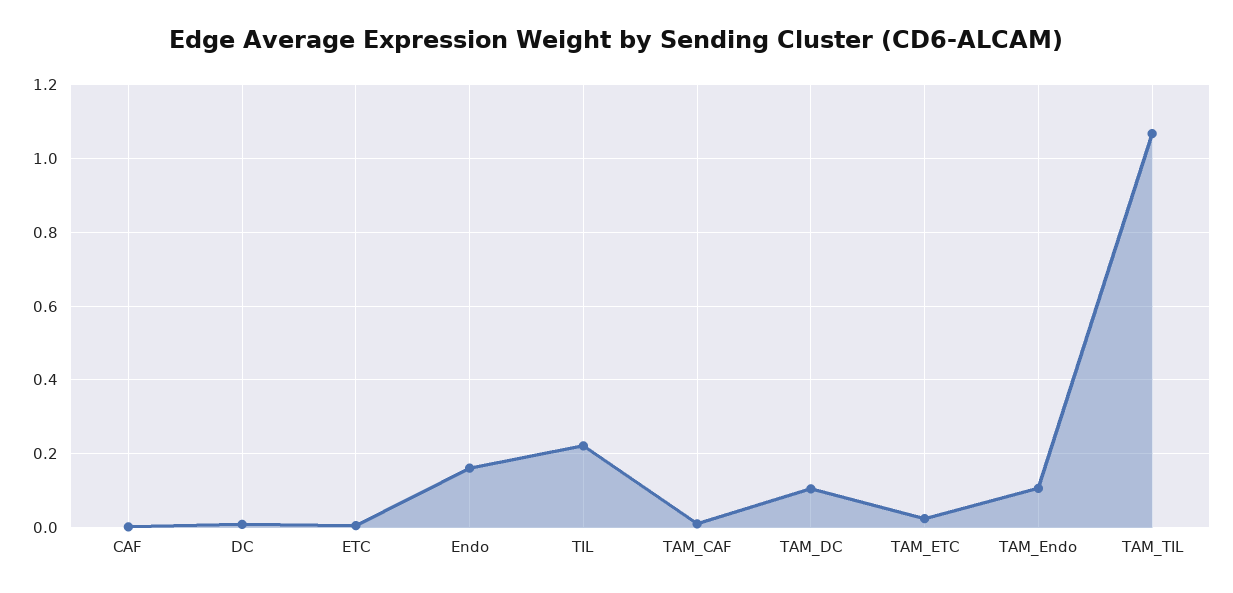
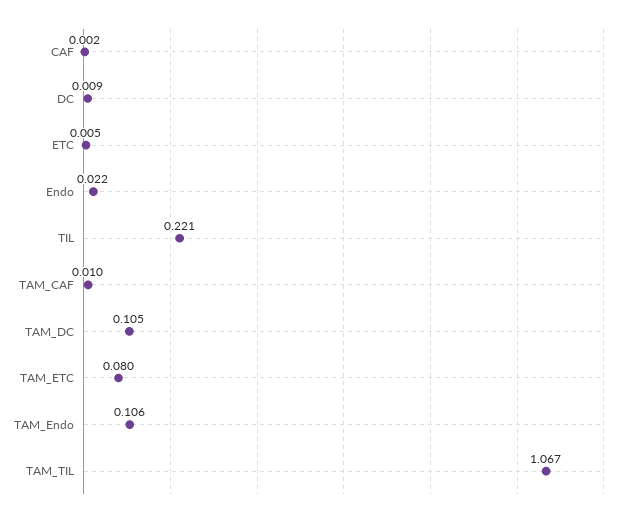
Endo: 0.16 -> 0.022
TAM_ETC: 0.02 -> 0.08

